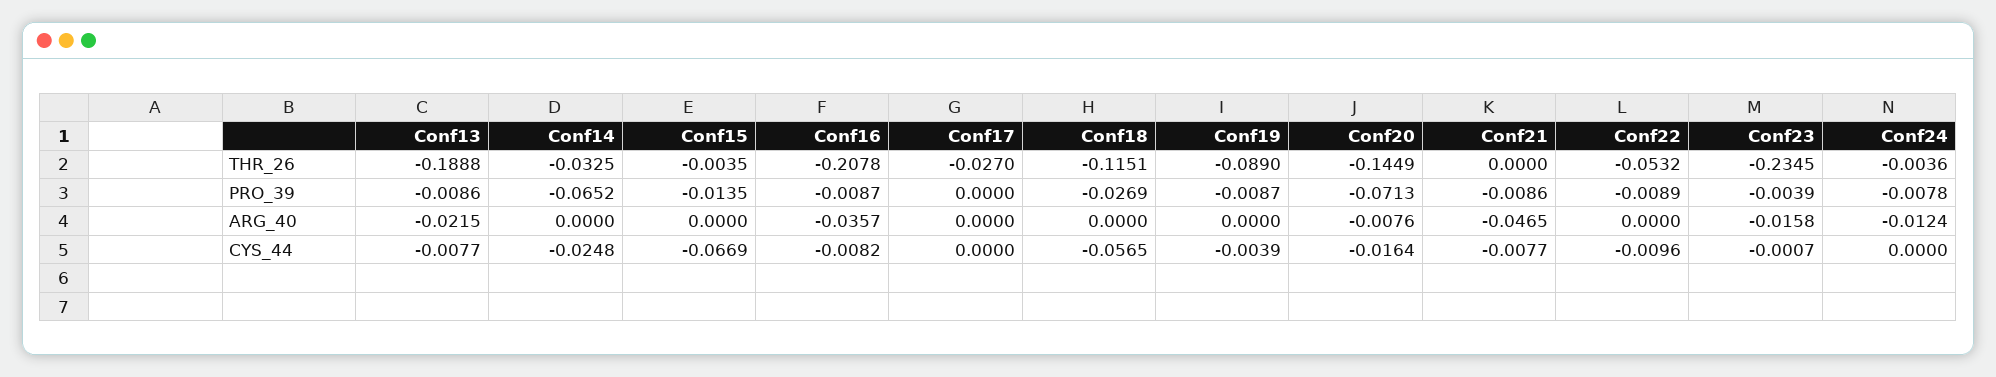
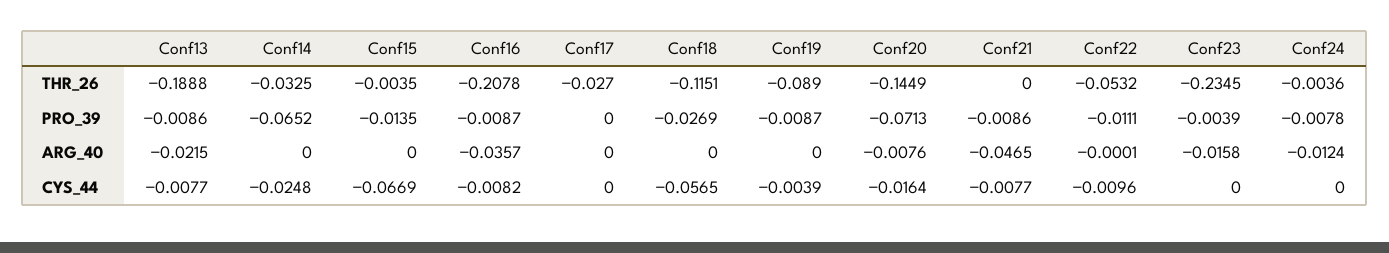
Conf22, PRO_39: -0.0089 -> -0.0111
Conf22, ARG_40: 0 -> -0.0001
Conf23, CYS_44: -0.0007 -> 0

